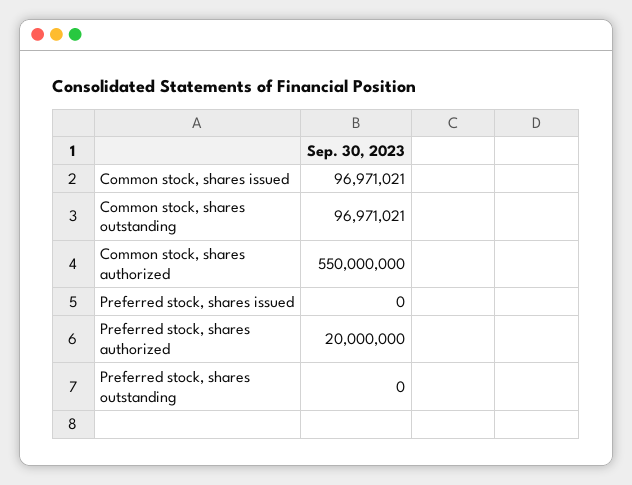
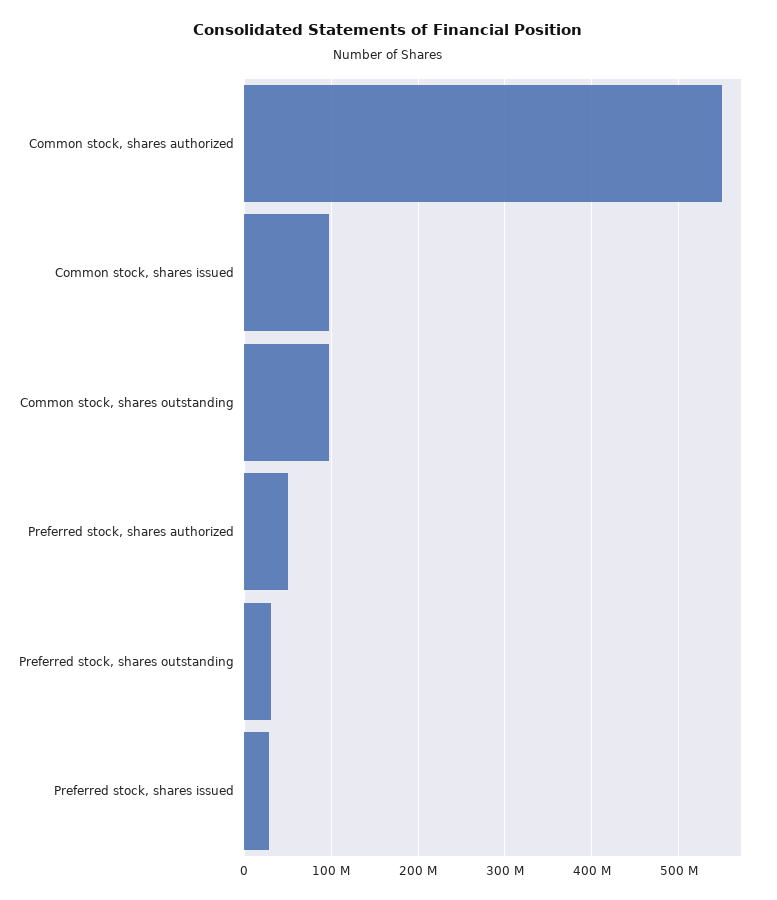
Preferred stock, shares issued: 0 -> 30000000
Preferred stock, shares authorized: 20000000 -> 50000000
Preferred stock, shares outstanding: 0 -> 30000000

